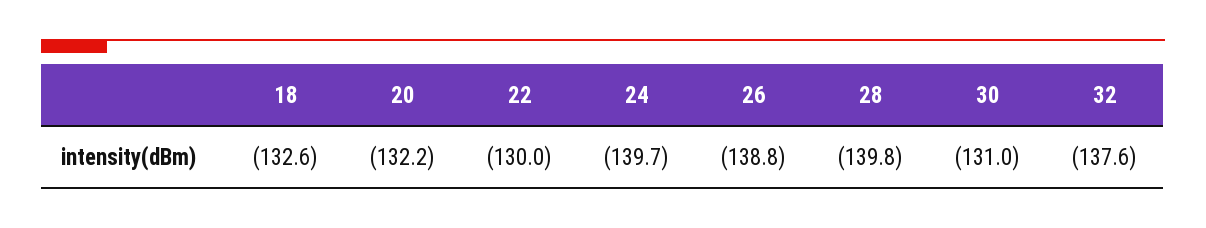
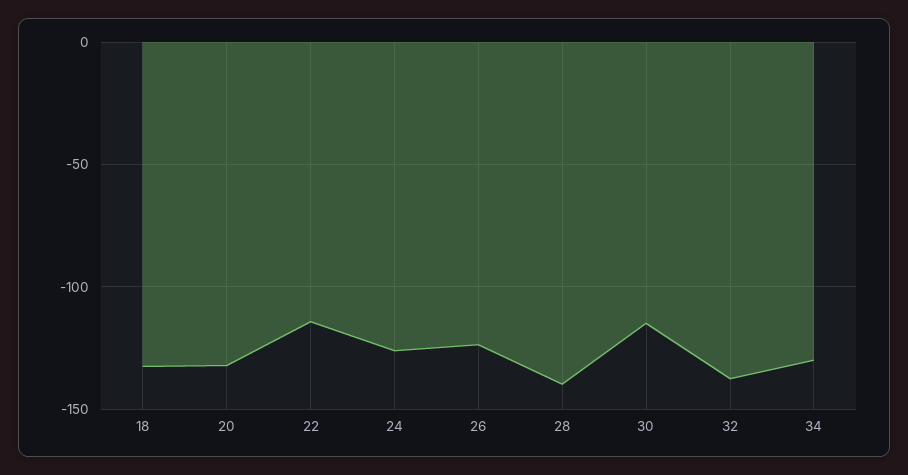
22: -130 -> -115
24: -139.7 -> -125
26: -138.8 -> -125
30: -131 -> -115
34: none -> -130

